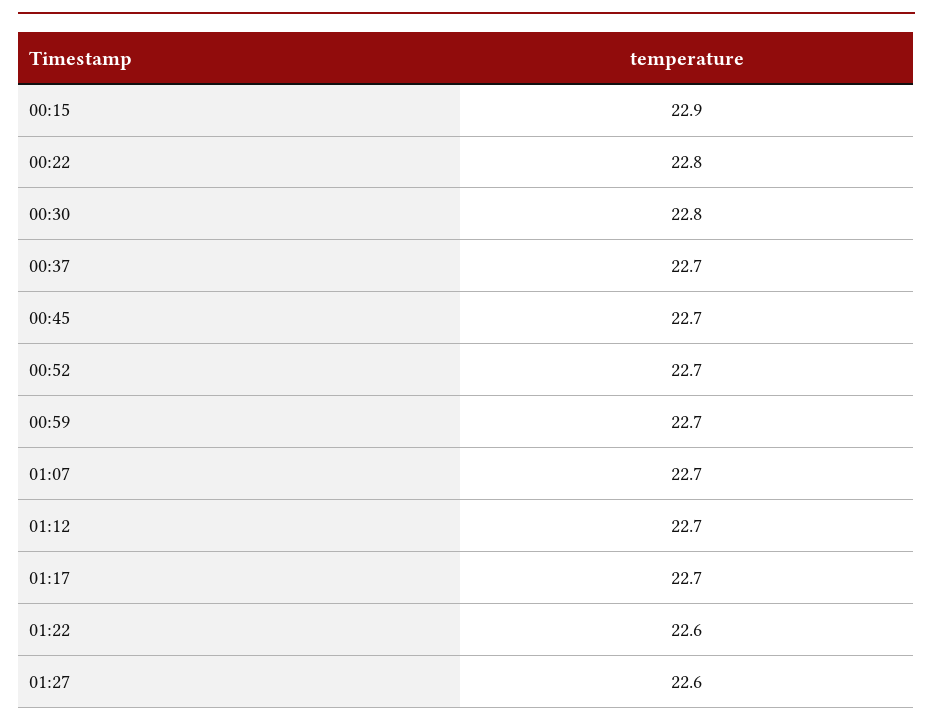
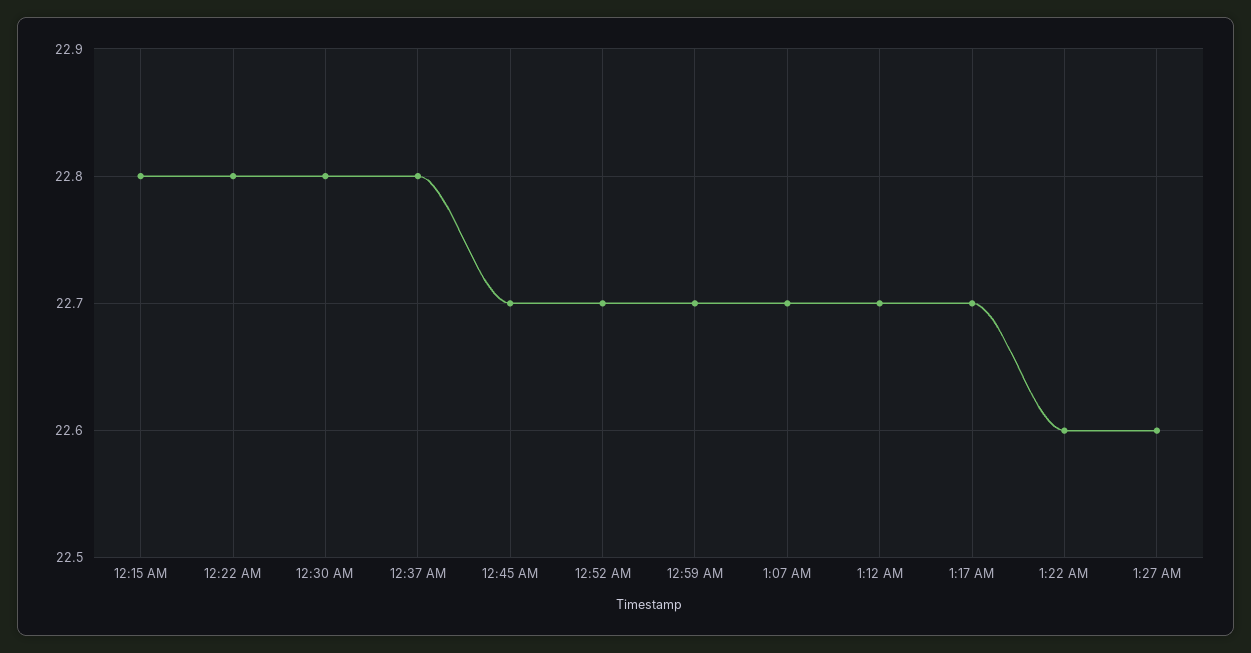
00:15: 22.9 -> 22.8
00:37: 22.7 -> 22.8

